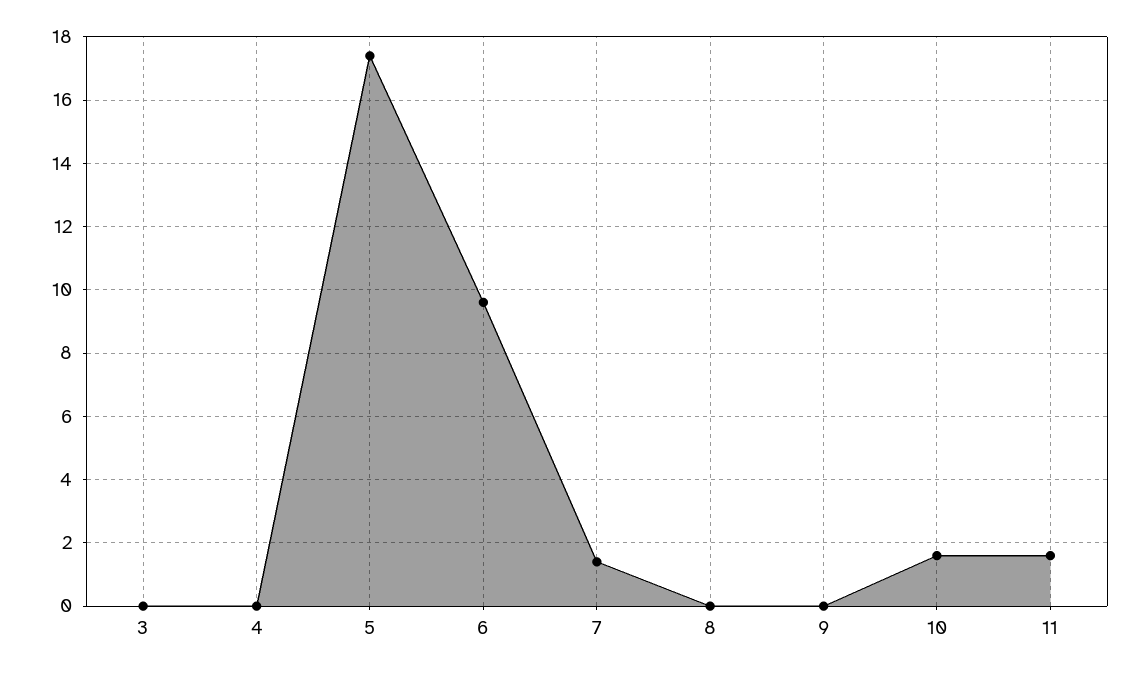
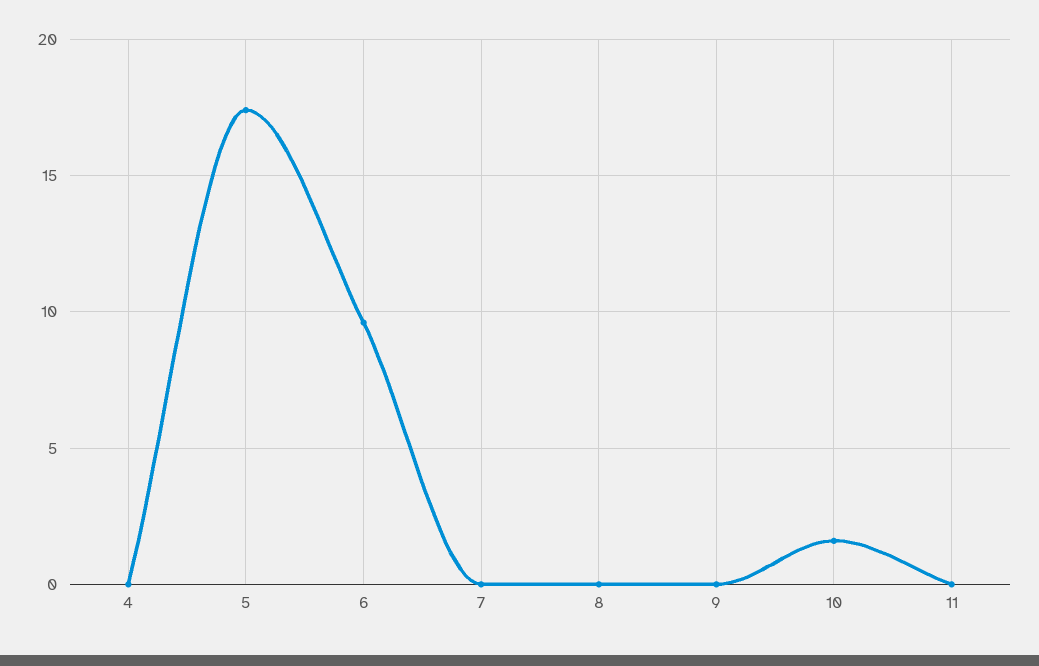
3: 0 -> none
7: 1.5 -> 0
11: 1.5 -> 0

